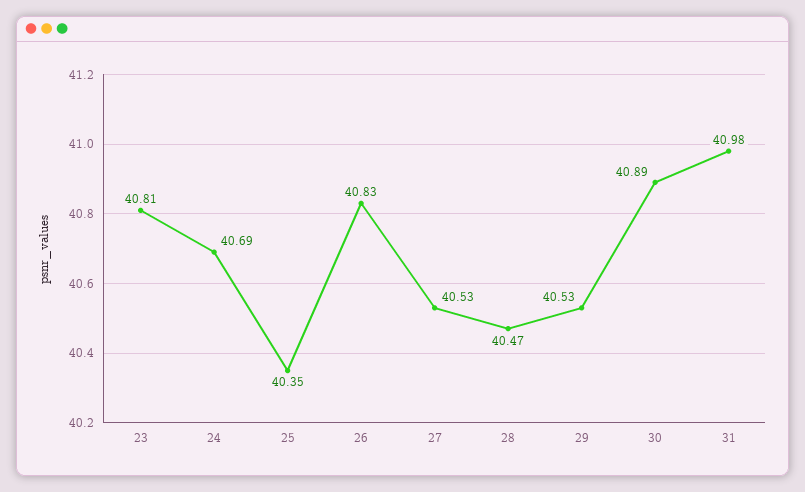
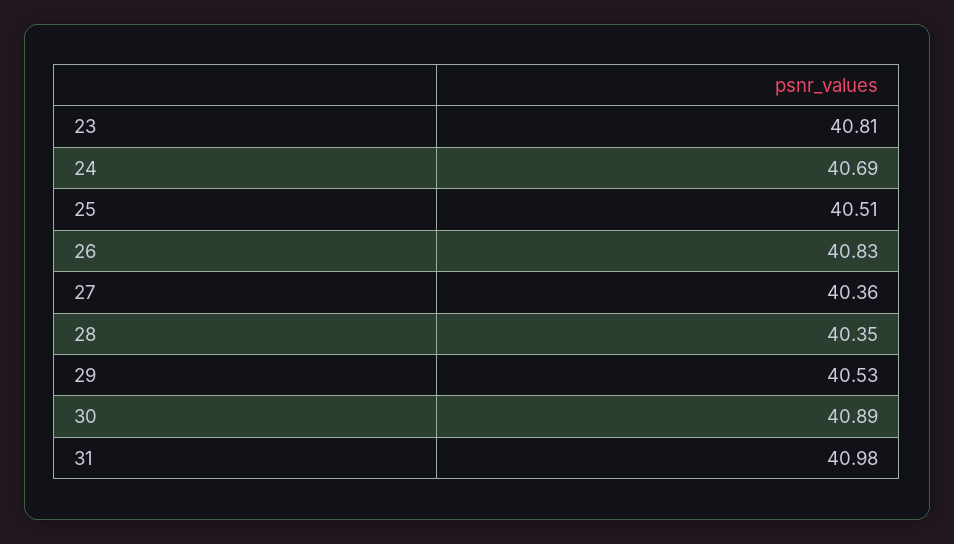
25: 40.35 -> 40.51
27: 40.53 -> 40.36
28: 40.47 -> 40.35

